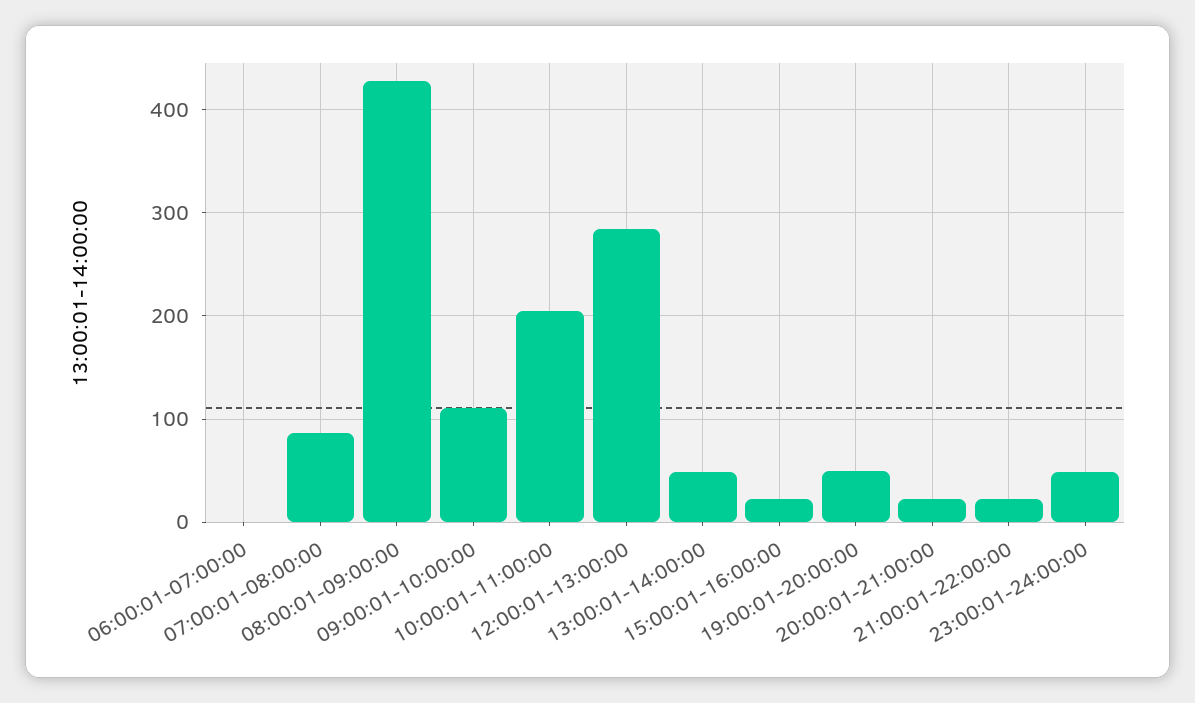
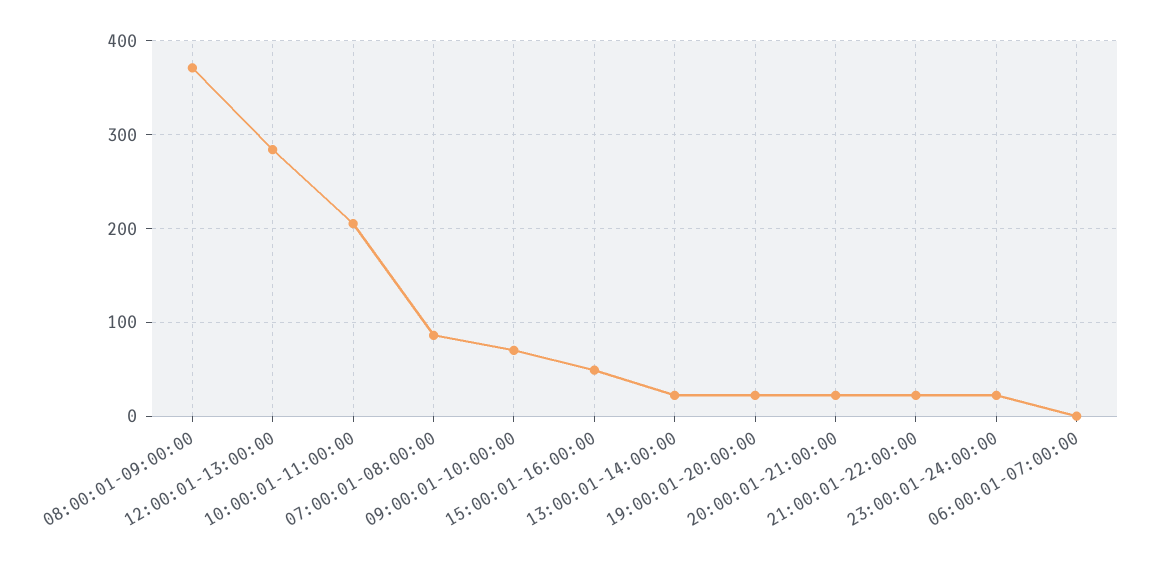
08:00:01-09:00:00: 430 -> 370
09:00:01-10:00:00: 110 -> 70
13:00:01-14:00:00: 50 -> 20
15:00:01-16:00:00: 20 -> 50
19:00:01-20:00:00: 50 -> 20
23:00:01-24:00:00: 50 -> 20

